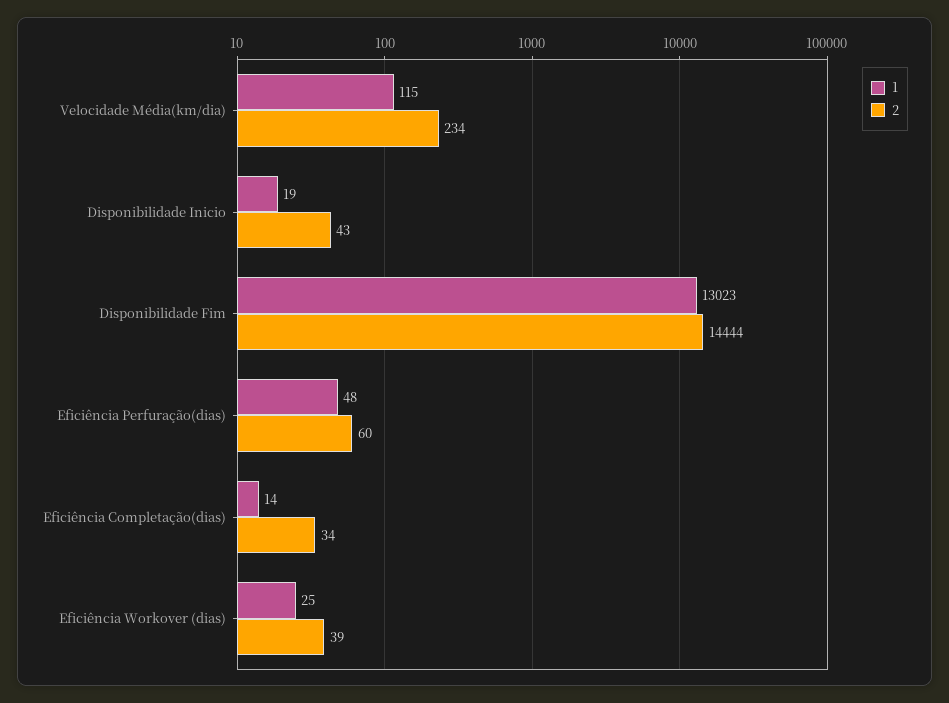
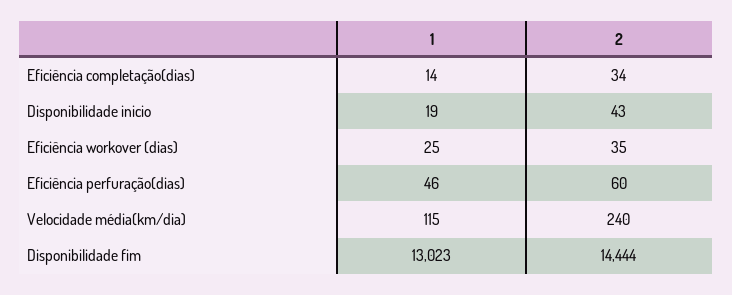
2, Velocidade Média(km/dia): 234 -> 240
1, Eficiência Perfuração(dias): 48 -> 46
2, Eficiência Workover (dias): 39 -> 35

